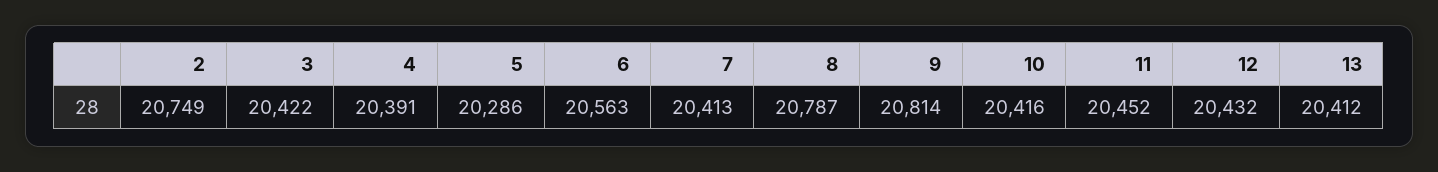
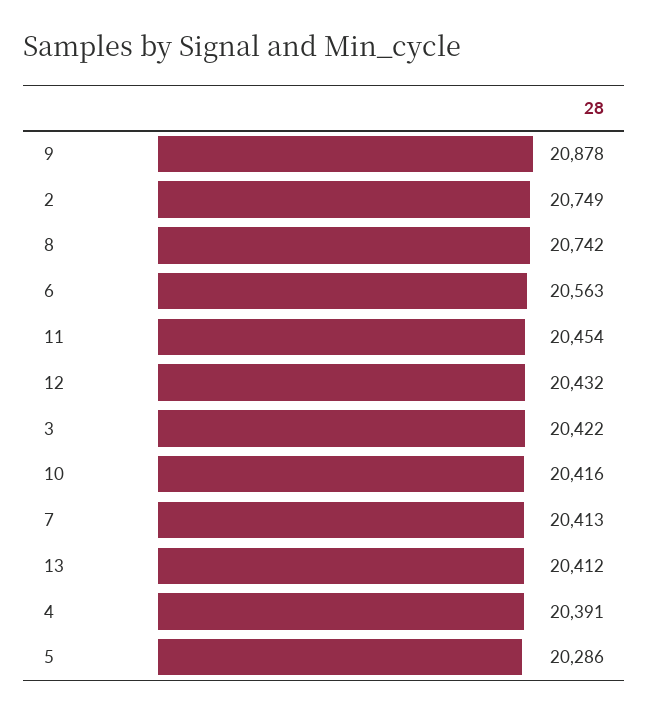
8: 20787 -> 20742
9: 20814 -> 20878
11: 20452 -> 20454

